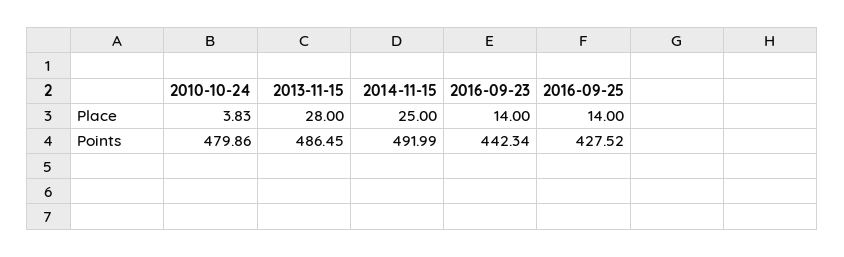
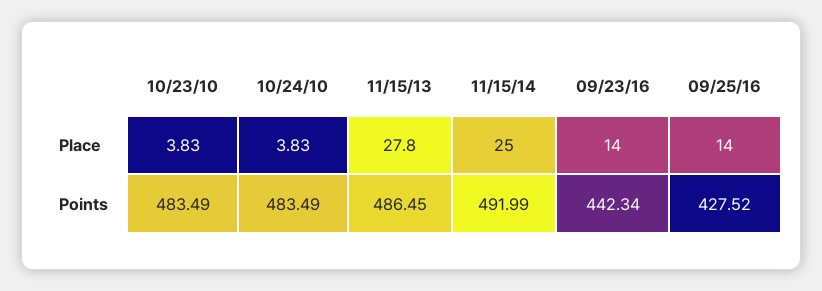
2013-11-15, Place: 28 -> 27.8
2010-10-24, Points: 479.86 -> 483.49
10/23/10, Place: none -> 3.83
10/23/10, Points: none -> 483.49

